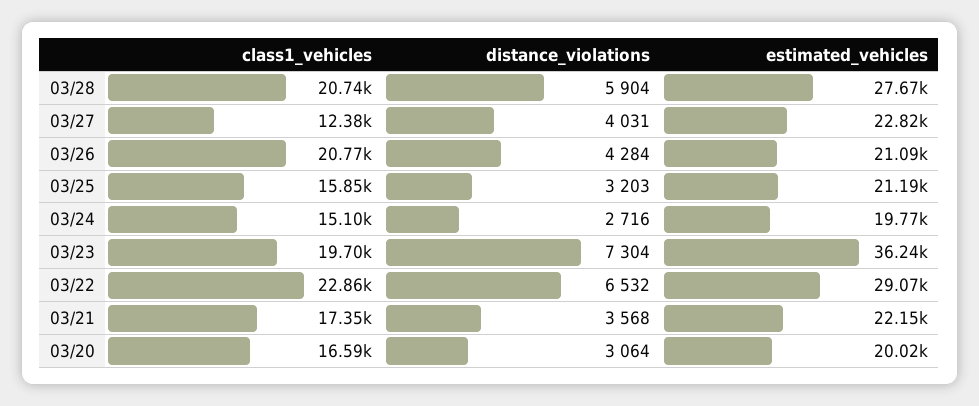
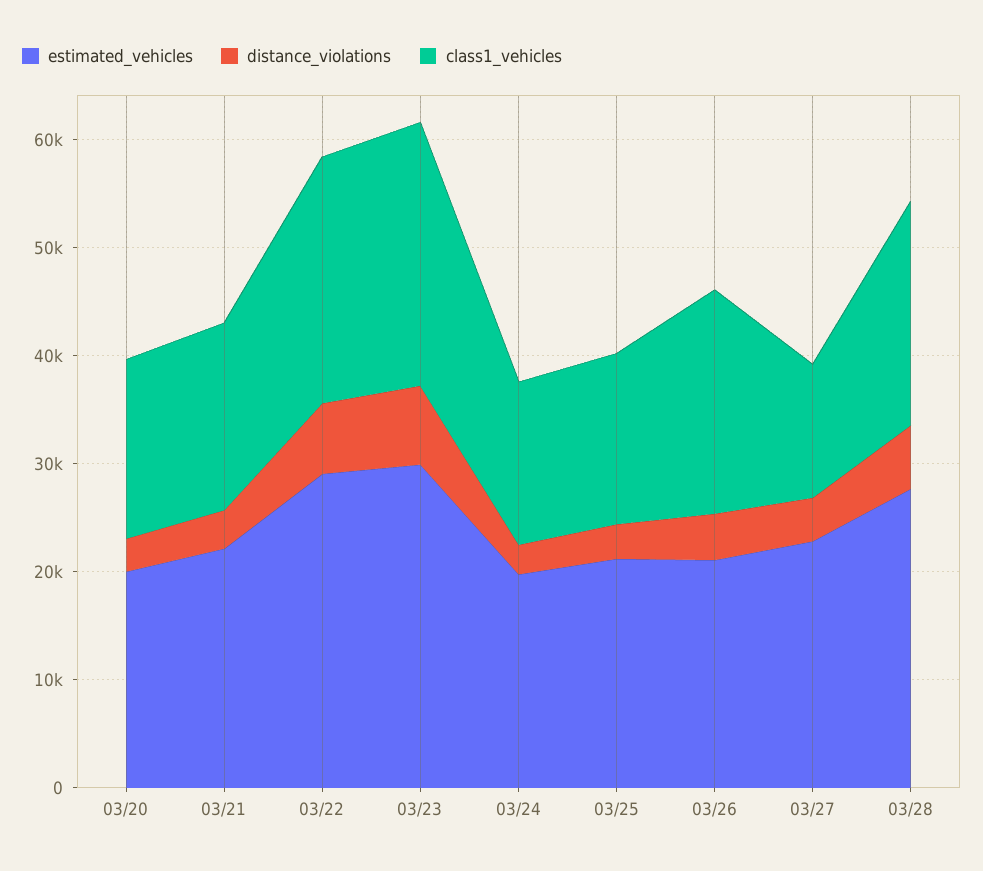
class1_vehicles, 03/23: 19700 -> 24000
estimated_vehicles, 03/23: 36240 -> 30000

